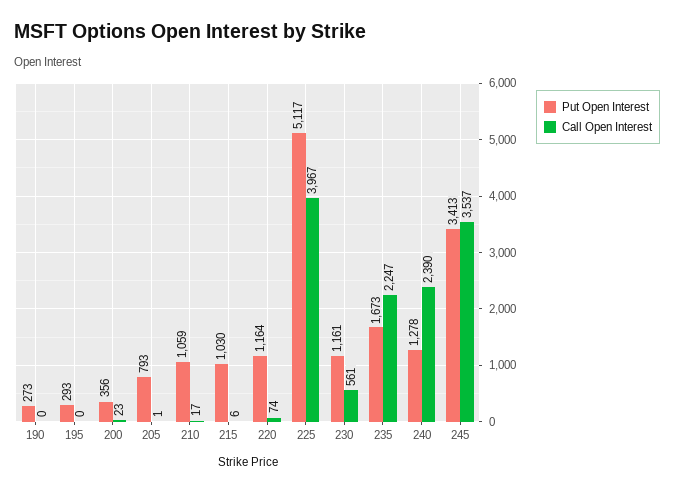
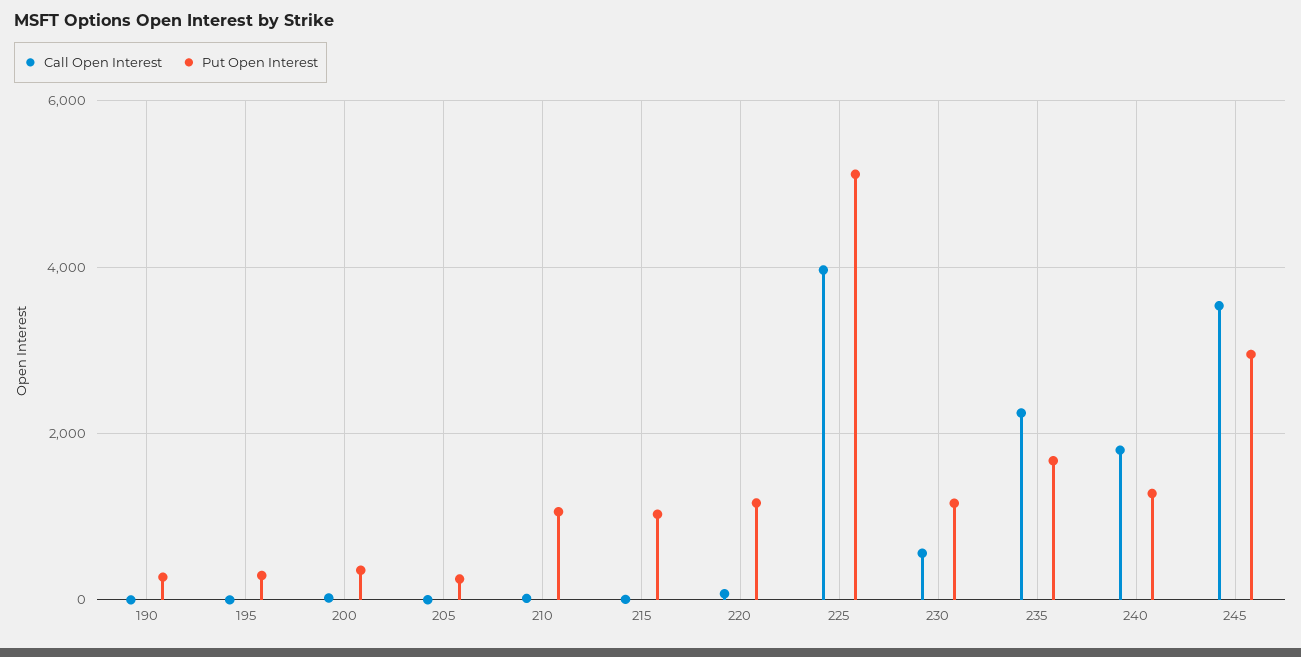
Put Open Interest, 205: 793 -> 200
Call Open Interest, 240: 2390 -> 1800
Put Open Interest, 245: 3413 -> 3000

